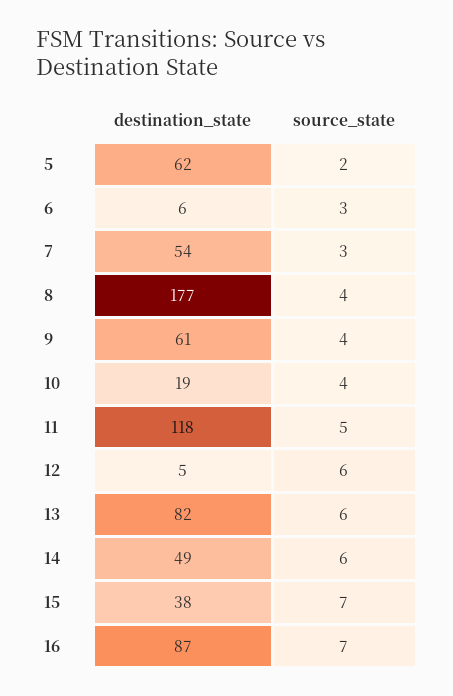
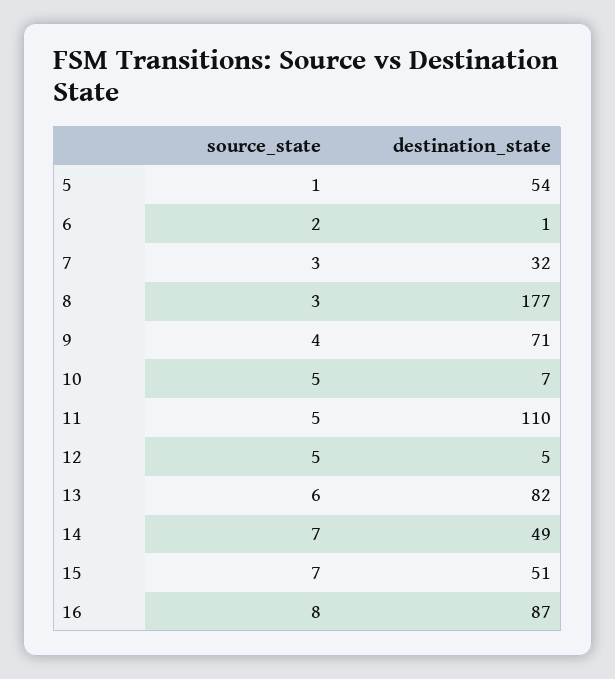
destination_state, 5: 62 -> 54
source_state, 5: 2 -> 1
destination_state, 6: 6 -> 1
source_state, 6: 3 -> 2
destination_state, 7: 54 -> 32
source_state, 8: 4 -> 3
destination_state, 9: 61 -> 71
destination_state, 10: 19 -> 7
source_state, 10: 4 -> 5
destination_state, 11: 118 -> 110
source_state, 12: 6 -> 5
source_state, 14: 6 -> 7
destination_state, 15: 38 -> 51
source_state, 16: 7 -> 8

